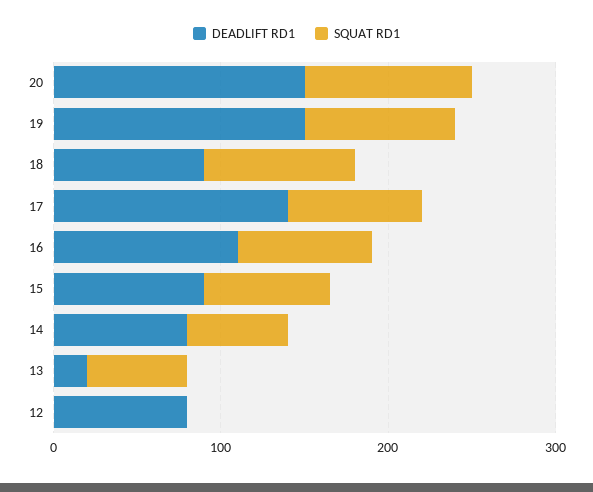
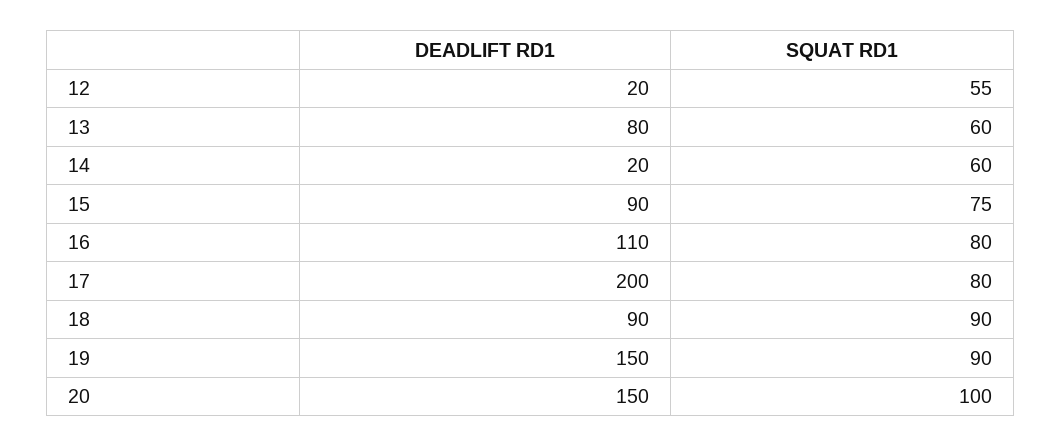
DEADLIFT RD1, 17: 140 -> 200
DEADLIFT RD1, 14: 80 -> 20
DEADLIFT RD1, 13: 20 -> 80
DEADLIFT RD1, 12: 80 -> 20
SQUAT RD1, 12: 0 -> 55

